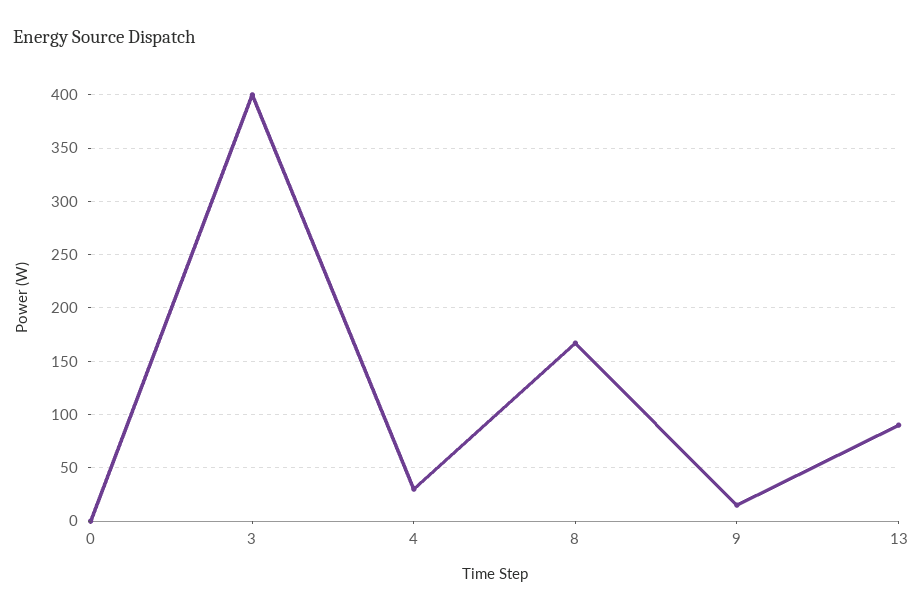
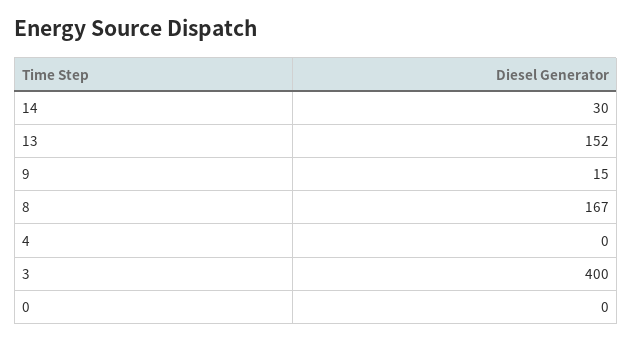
4: 30 -> 0
13: 90 -> 152
14: none -> 30

